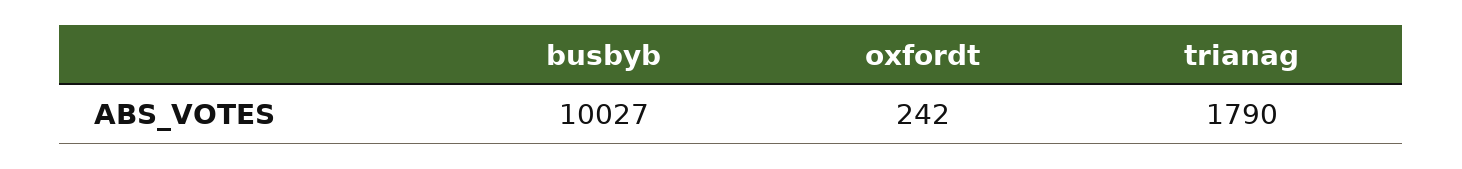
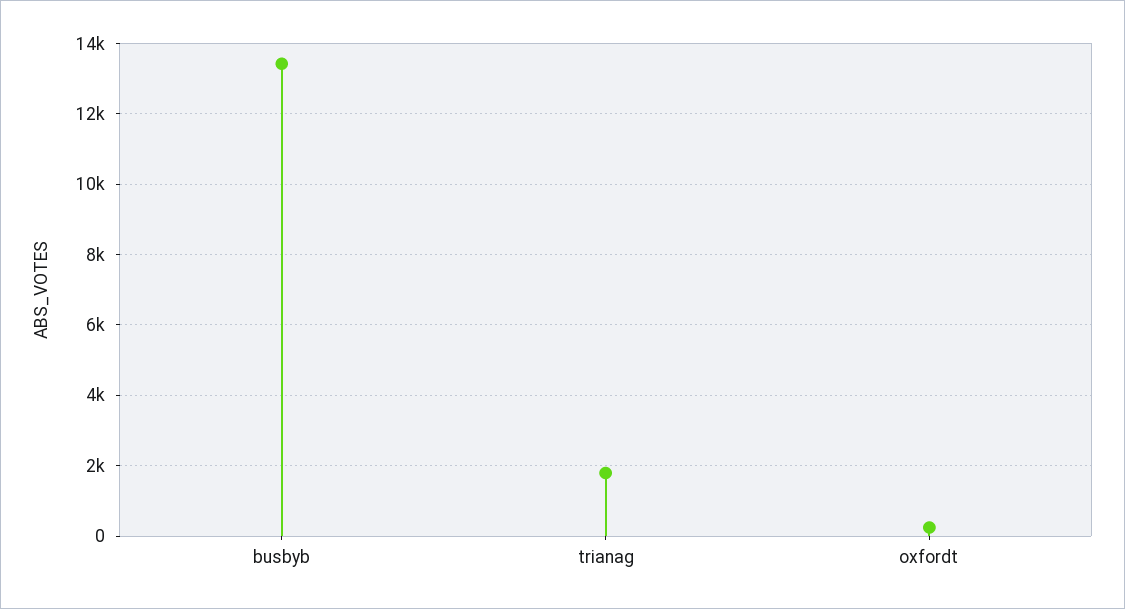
busbyb: 10027 -> 13400

